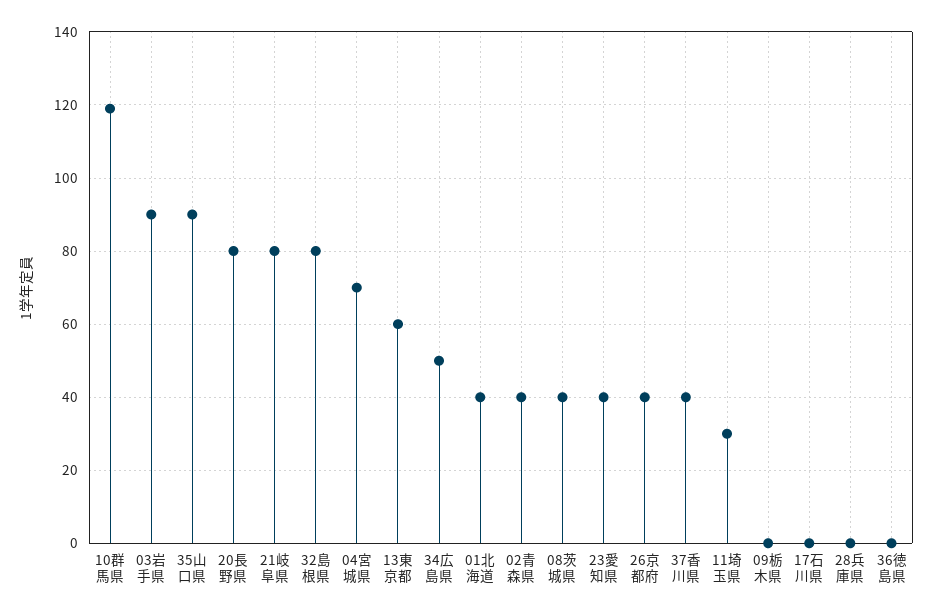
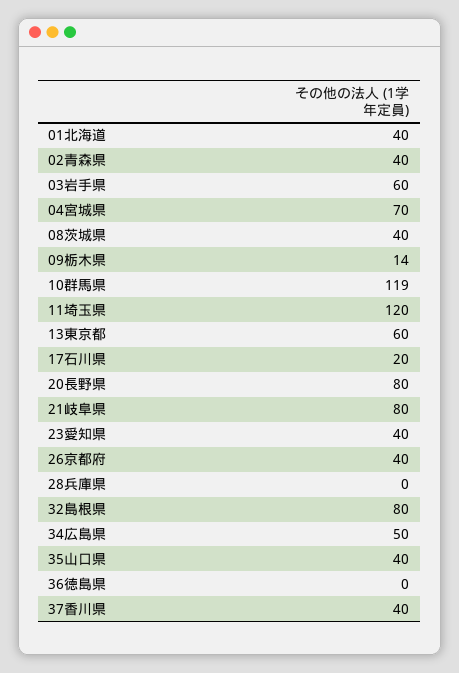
03岩手県: 90 -> 60
35山口県: 90 -> 40
11埼玉県: 30 -> 120
09栃木県: 0 -> 14
17石川県: 0 -> 20

